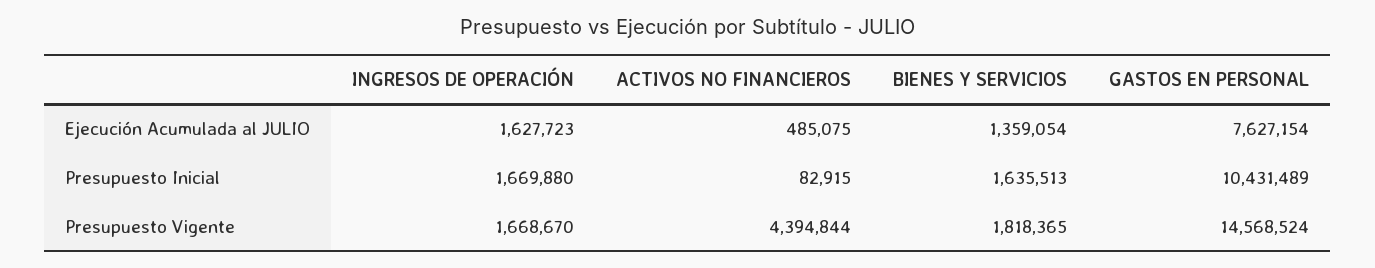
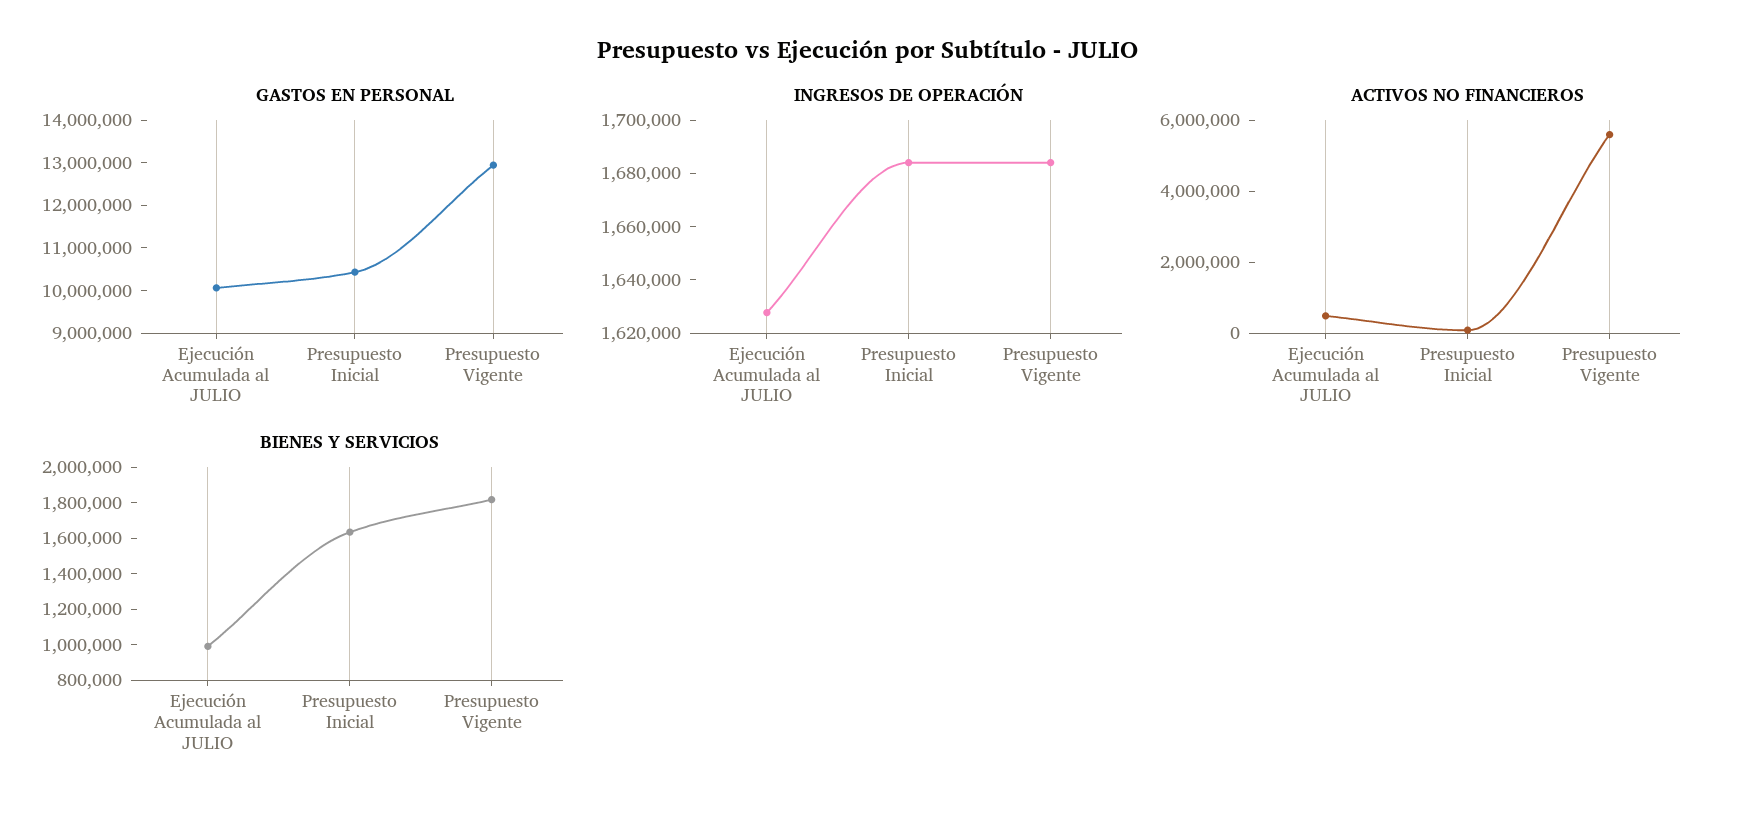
BIENES Y SERVICIOS, Ejecución Acumulada al JULIO: 1359054 -> 1000000
GASTOS EN PERSONAL, Ejecución Acumulada al JULIO: 7627154 -> 10000000
INGRESOS DE OPERACIÓN, Presupuesto Inicial: 1669880 -> 1685000
INGRESOS DE OPERACIÓN, Presupuesto Vigente: 1668670 -> 1685000
ACTIVOS NO FINANCIEROS, Presupuesto Vigente: 4394844 -> 5500000
GASTOS EN PERSONAL, Presupuesto Vigente: 14568524 -> 13000000

